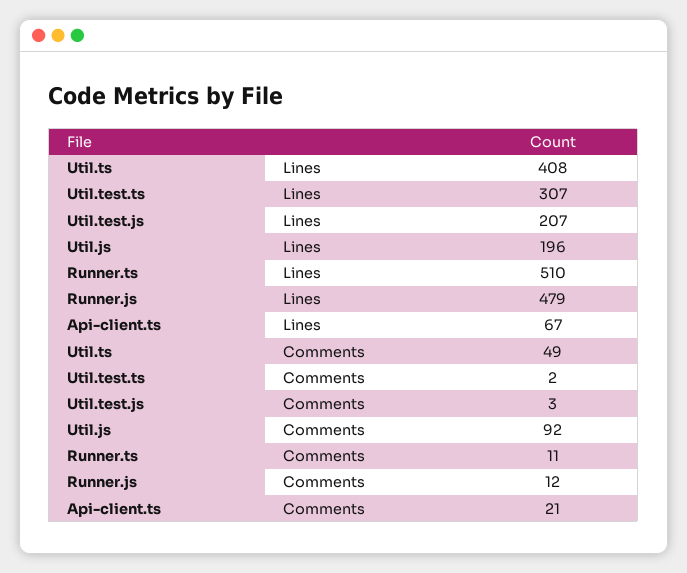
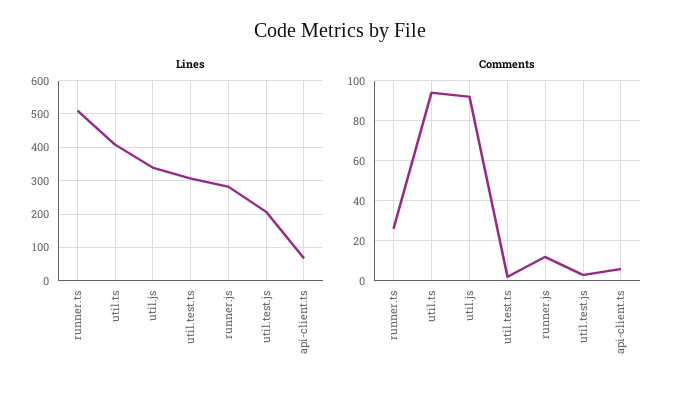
Lines, Util.js: 196 -> 340
Lines, Runner.js: 479 -> 280
Comments, Util.ts: 49 -> 95
Comments, Runner.ts: 11 -> 25
Comments, Api-client.ts: 21 -> 5

